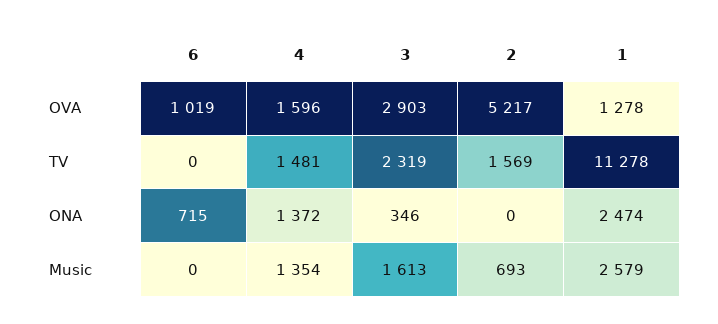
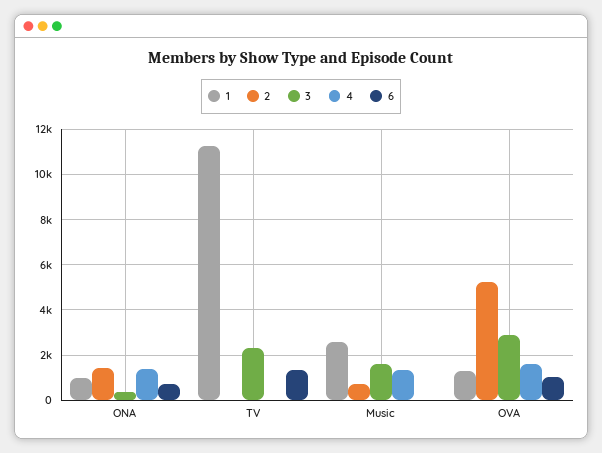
6, TV: 0 -> 1500
4, TV: 1481 -> 0
2, TV: 1569 -> 0
2, ONA: 0 -> 1500
1, ONA: 2474 -> 1000

